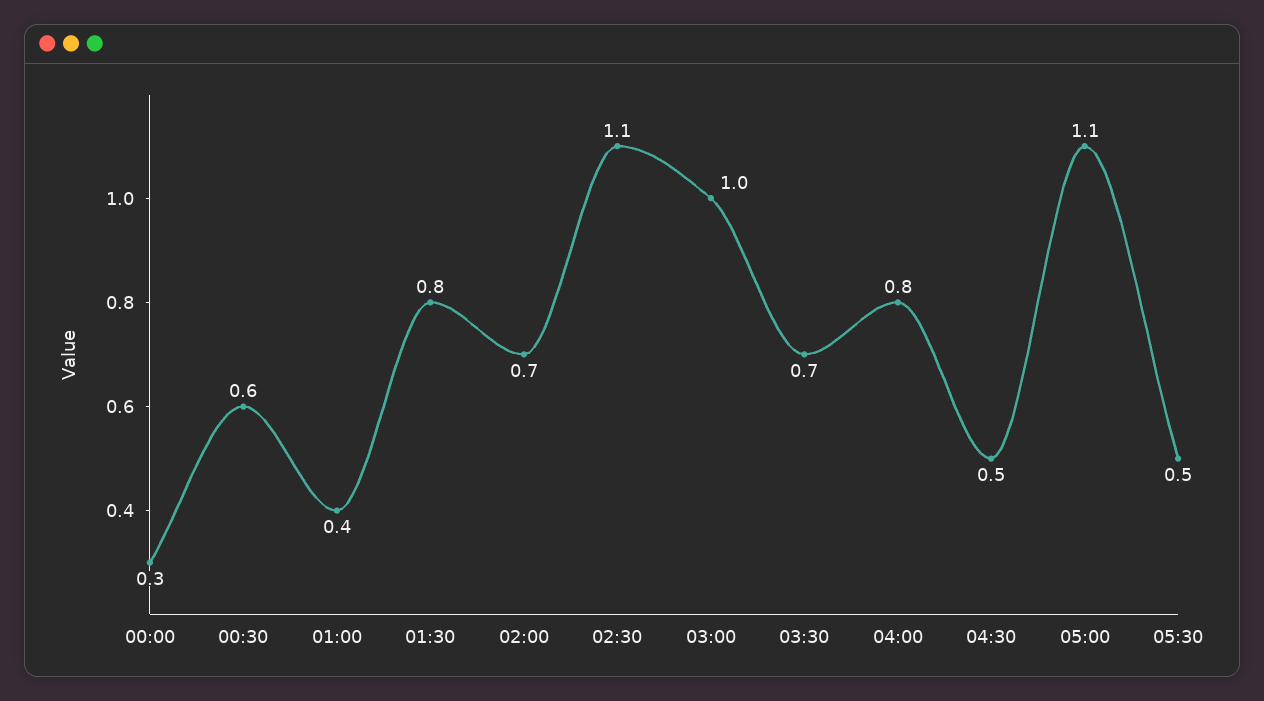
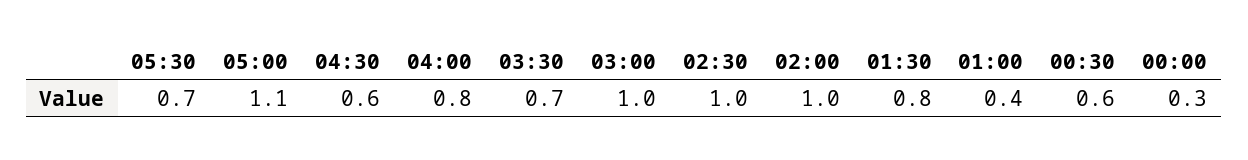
02:00: 0.7 -> 1
02:30: 1.1 -> 1
04:30: 0.5 -> 0.6
05:30: 0.5 -> 0.7

